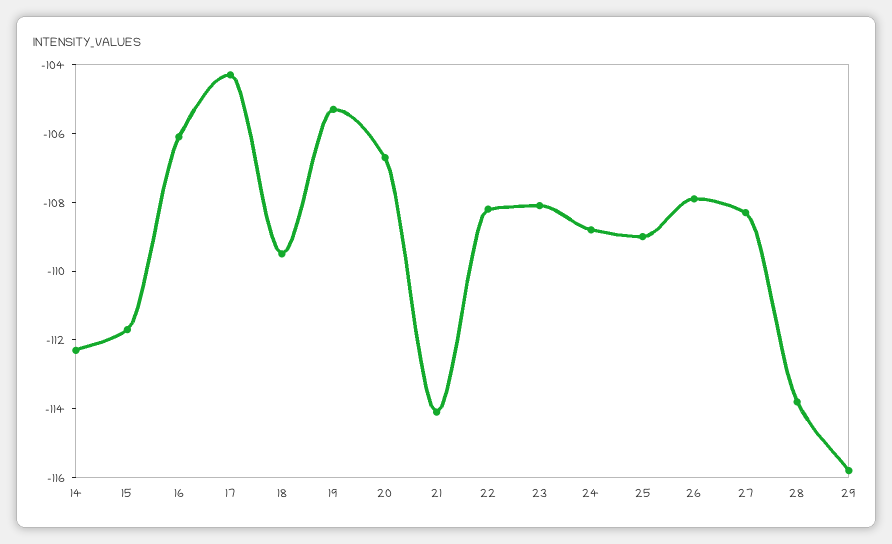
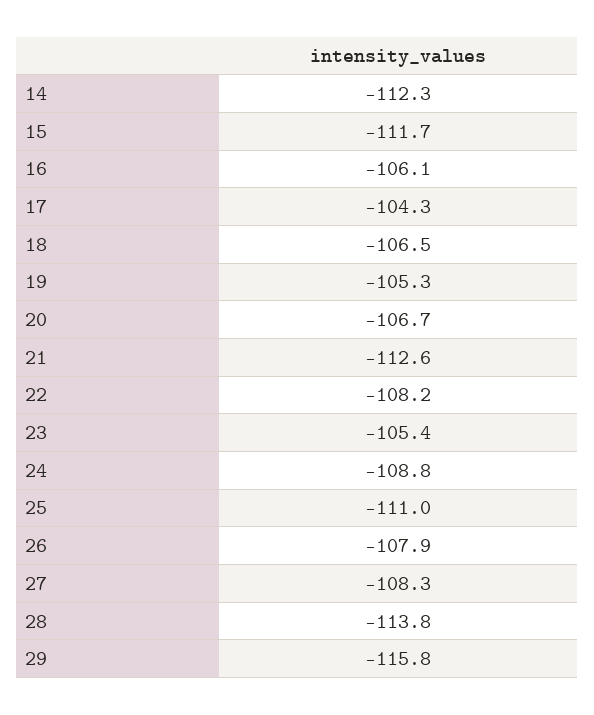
18: -109.5 -> -106.5
21: -114 -> -112.6
23: -108 -> -105.4
25: -109 -> -111

